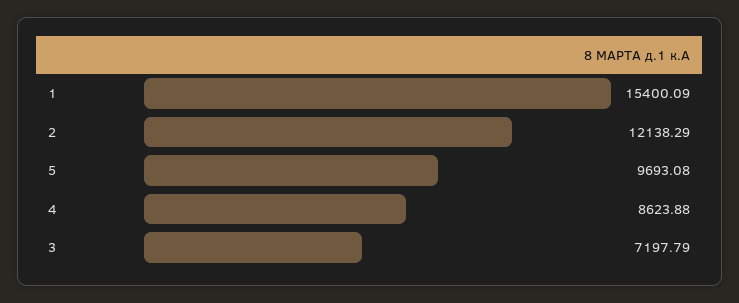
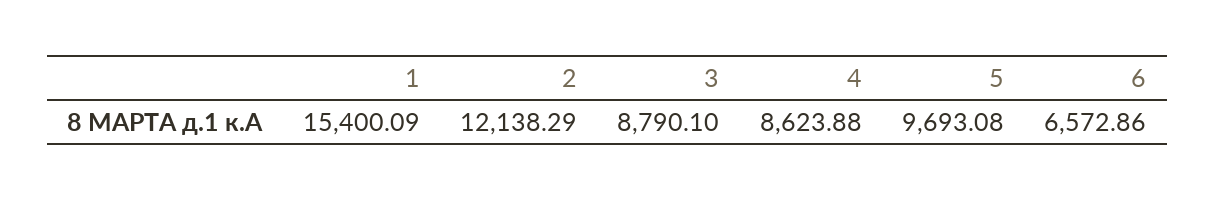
3: 7197.79 -> 8790.1
6: none -> 6572.86

